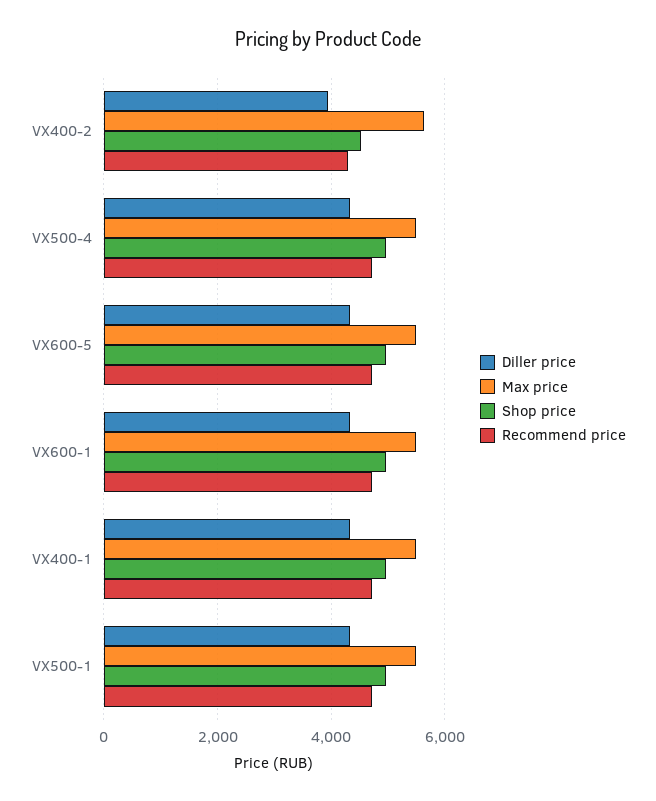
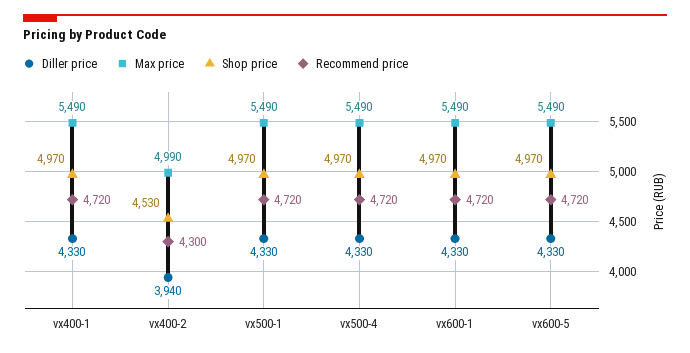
Max price, VX400-2: 5600 -> 4990

